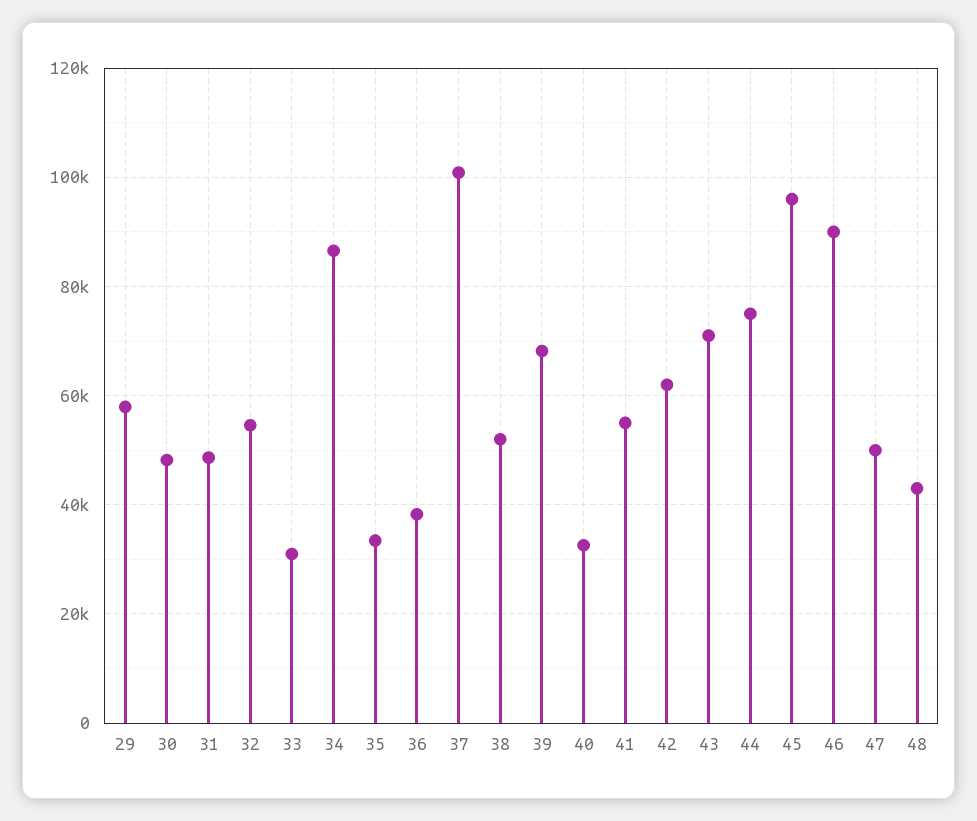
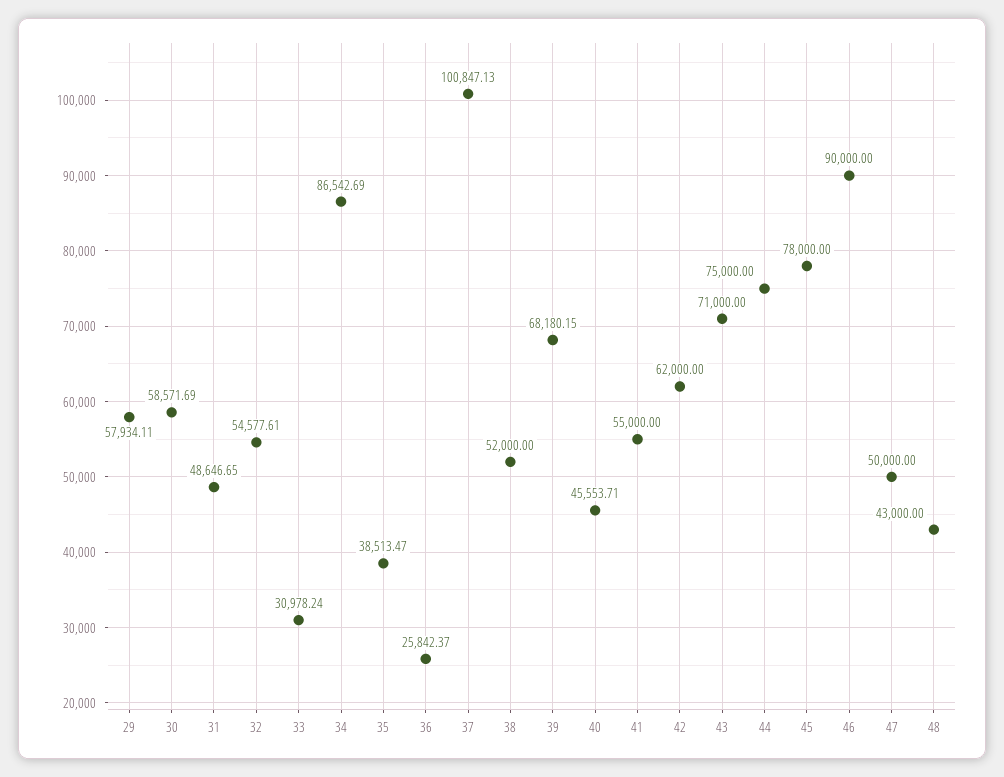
30: 48000 -> 58571.69
35: 34000 -> 38513.47
36: 38000 -> 25842.37
40: 32000 -> 45553.71
45: 96000 -> 78000

